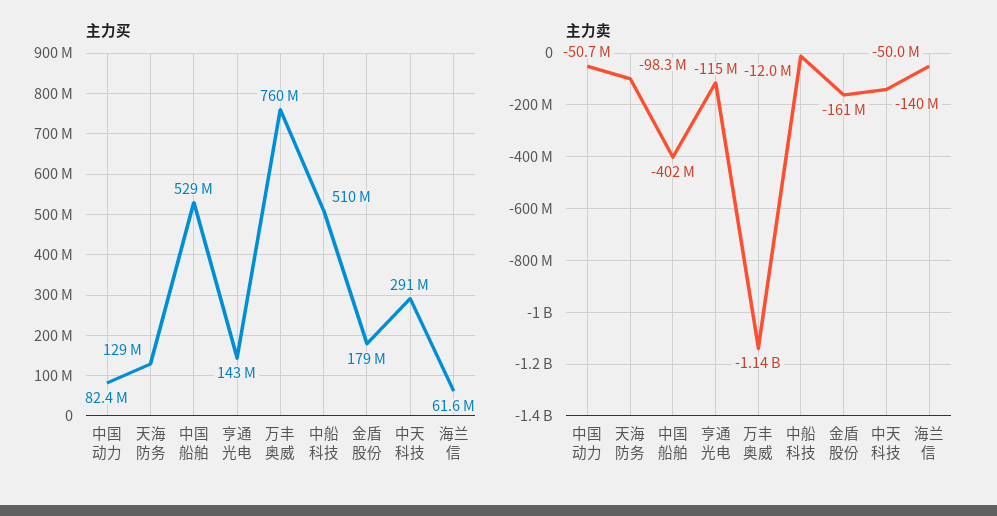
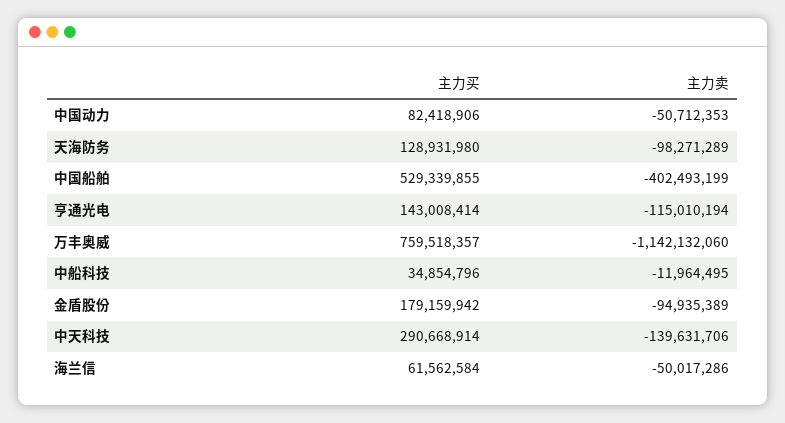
主力买, 中船科技: 510000000 -> 34854796
主力卖, 金盾股份: -161000000 -> -94935389

